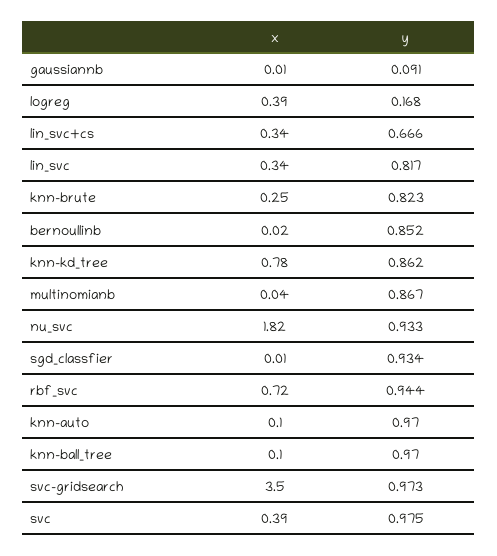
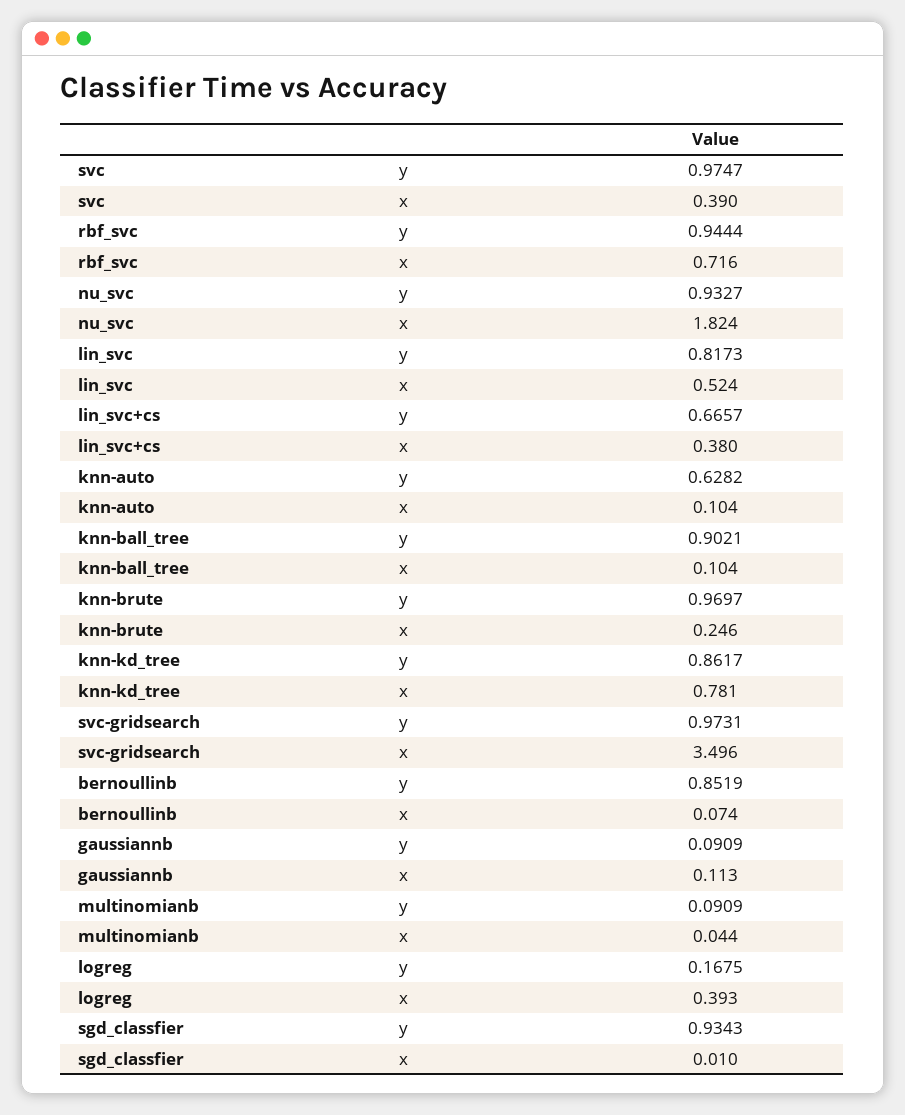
x, gaussiannb: 0.01 -> 0.113
x, lin_svc+cs: 0.34 -> 0.38
x, lin_svc: 0.34 -> 0.524
y, knn-brute: 0.823 -> 0.9697
x, bernoullinb: 0.02 -> 0.074
y, multinomianb: 0.867 -> 0.0909
y, knn-auto: 0.97 -> 0.6282
y, knn-ball_tree: 0.97 -> 0.9021

